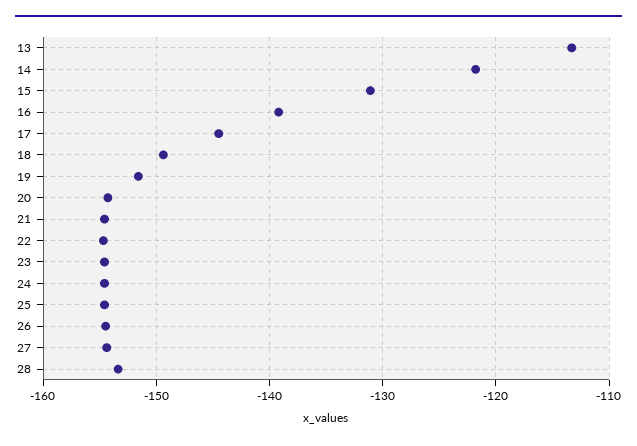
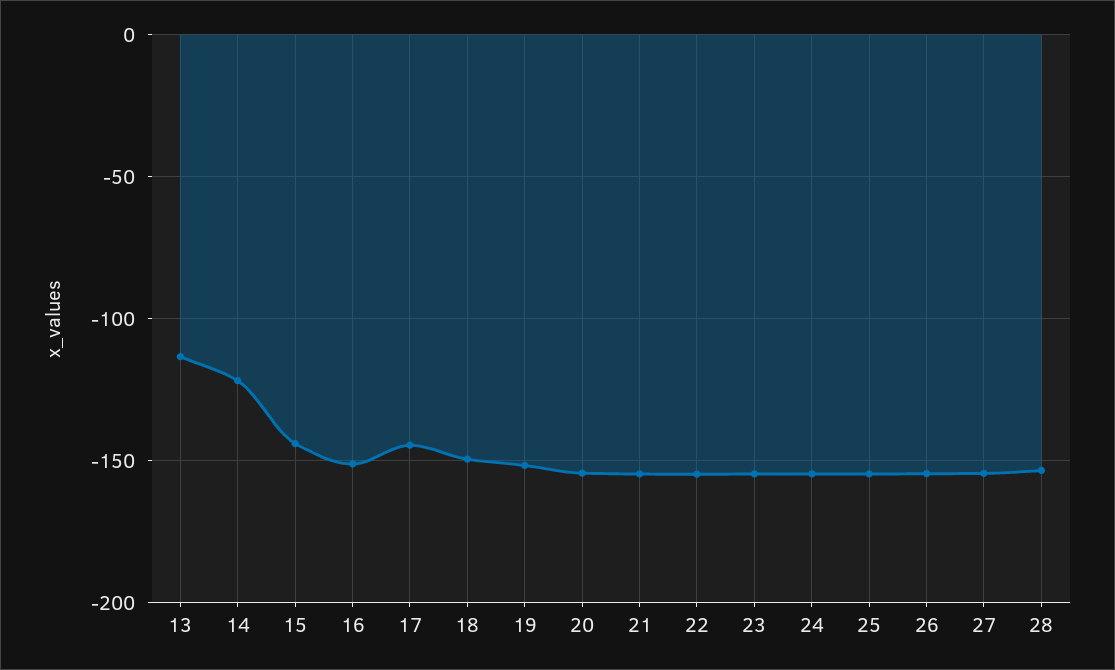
15: -131 -> -145
16: -139 -> -150

